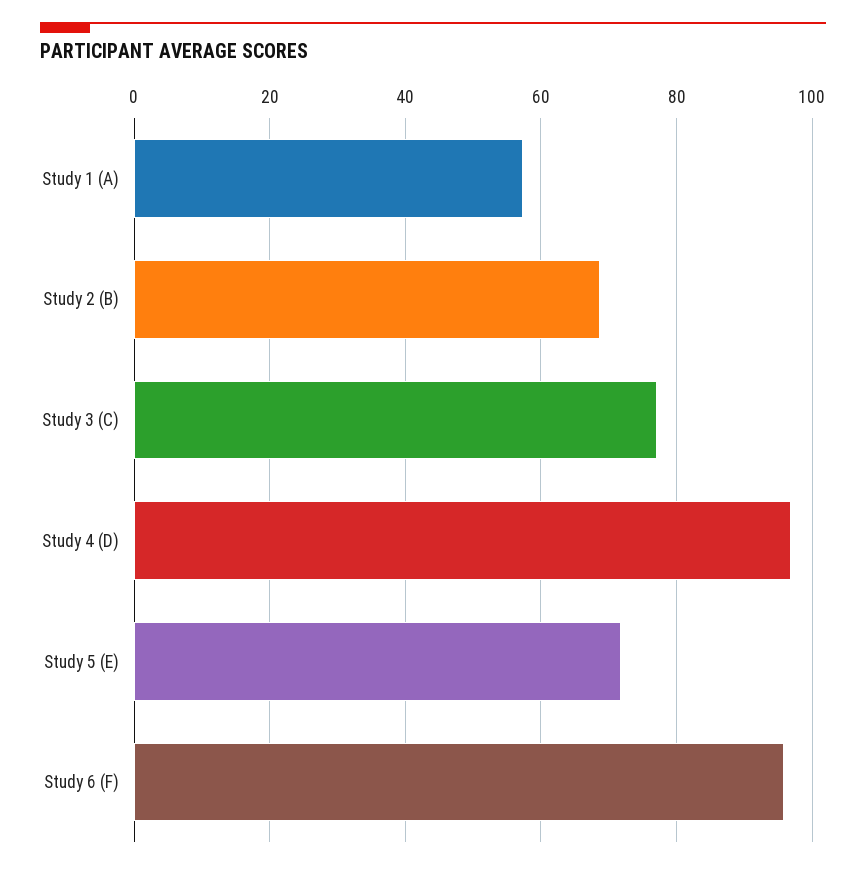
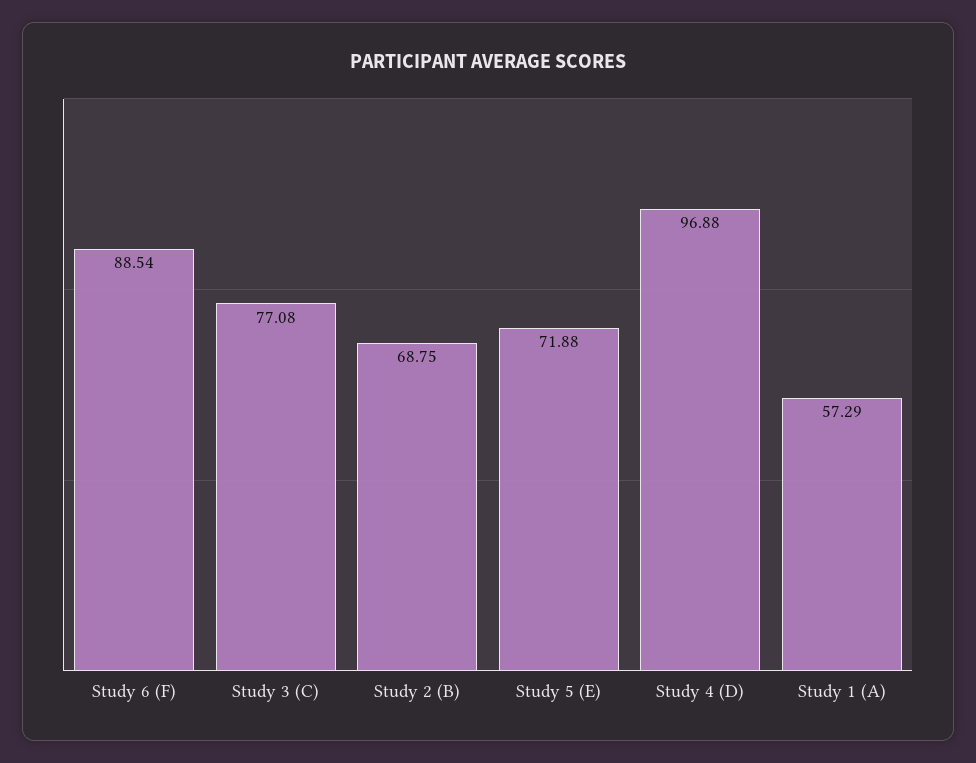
Study 6 (F): 96 -> 88.54

